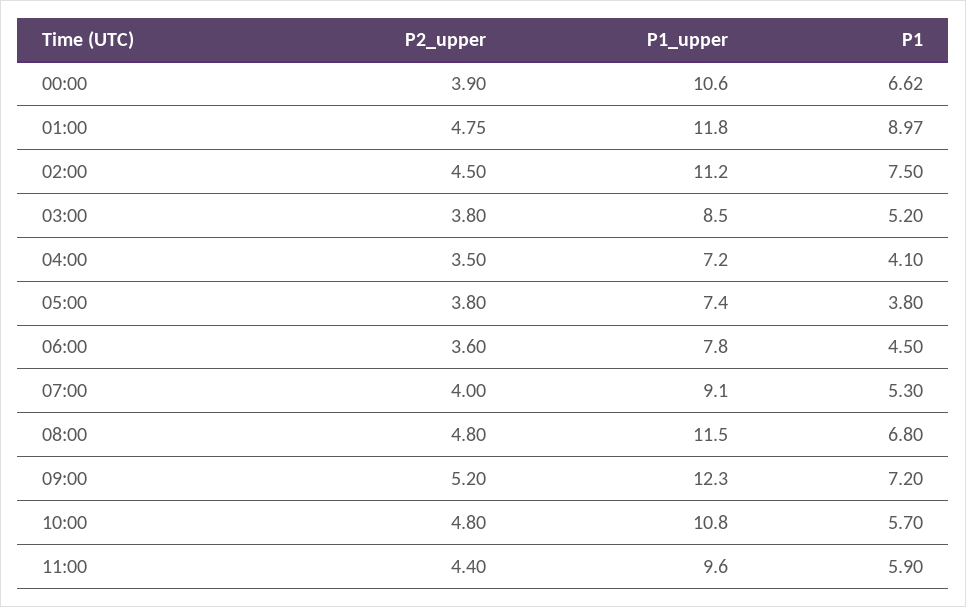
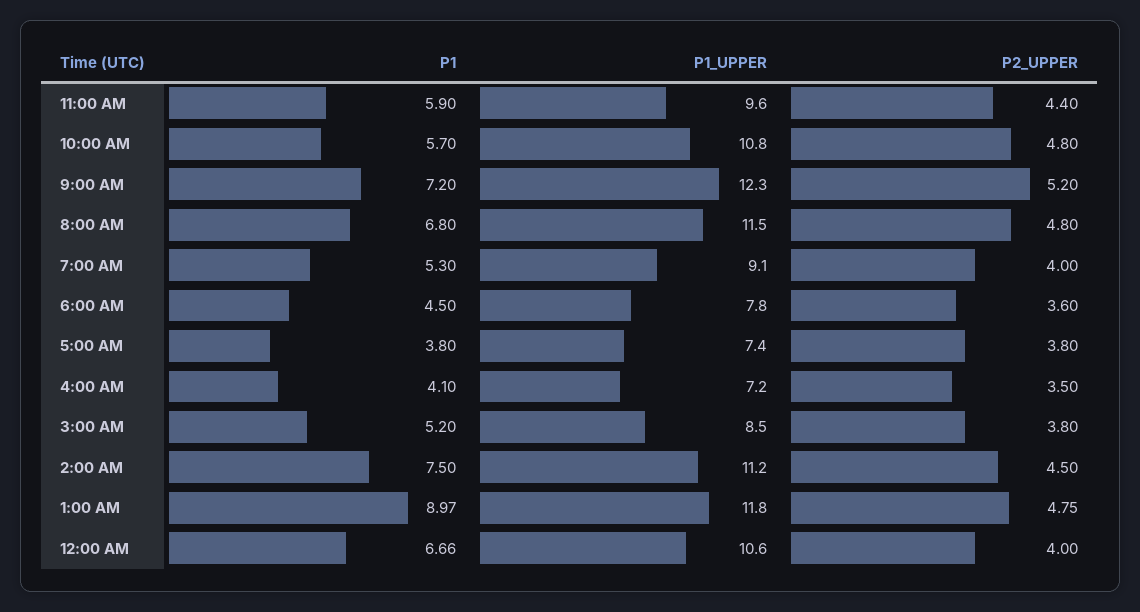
P2_upper, 00:00: 3.9 -> 4
P1, 00:00: 6.62 -> 6.66

